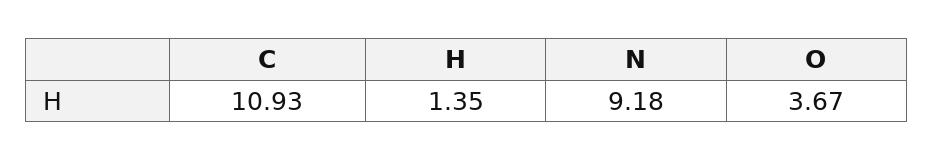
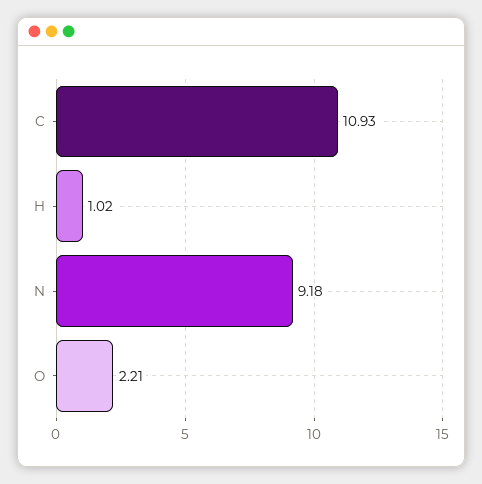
H: 1.35 -> 1.02
O: 3.67 -> 2.21

